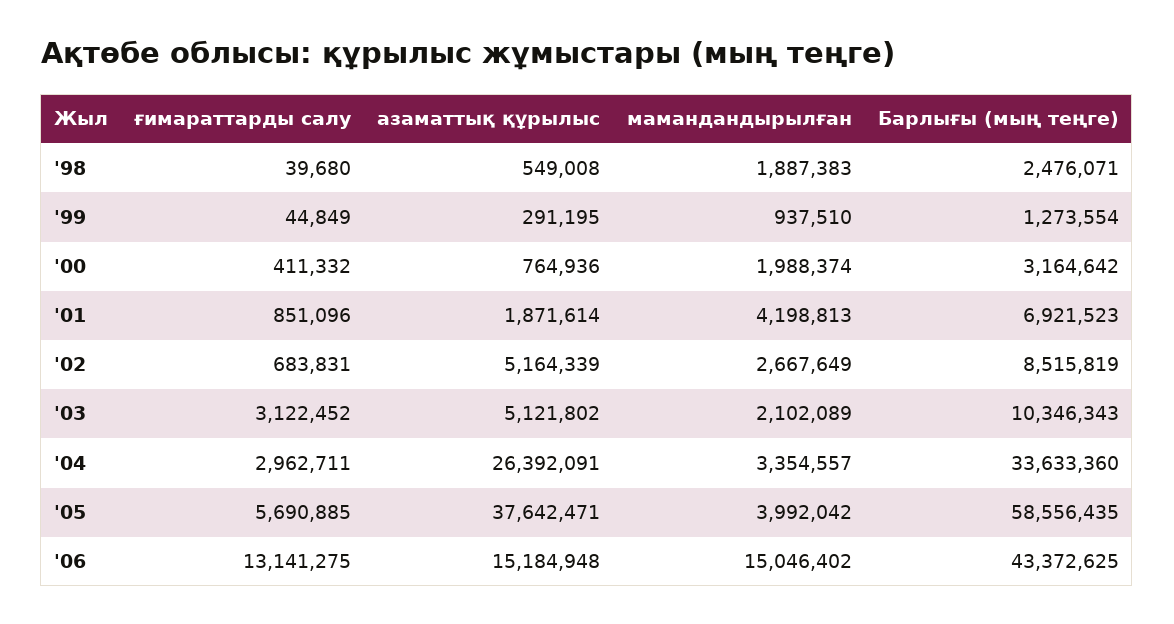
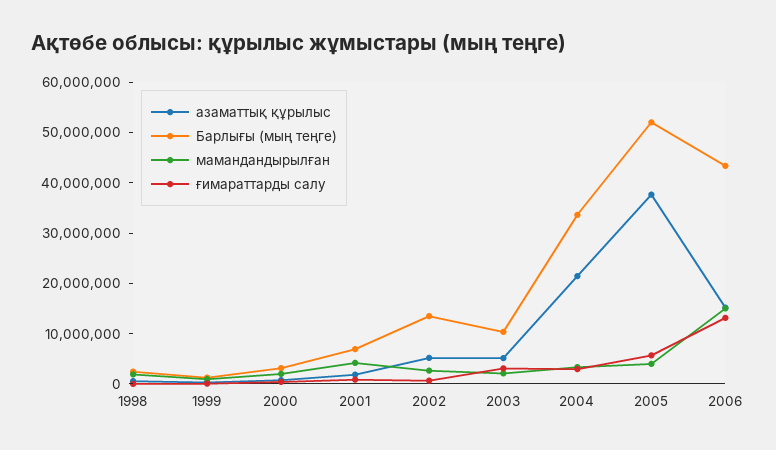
Барлығы (мың теңге), '02: 8515819 -> 14000000
азаматтық құрылыс, '04: 26392091 -> 22000000
Барлығы (мың теңге), '05: 58556435 -> 52000000

